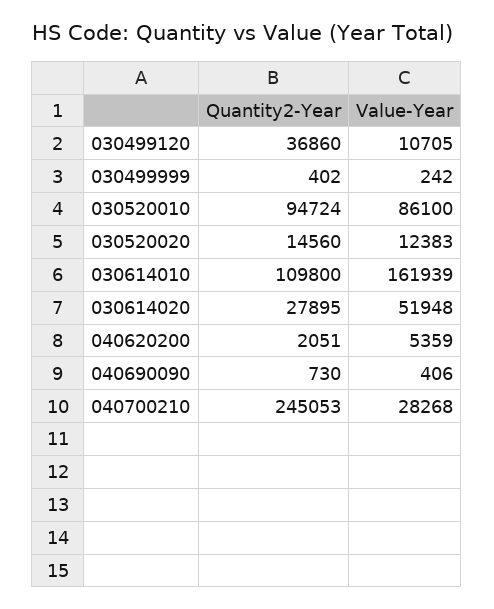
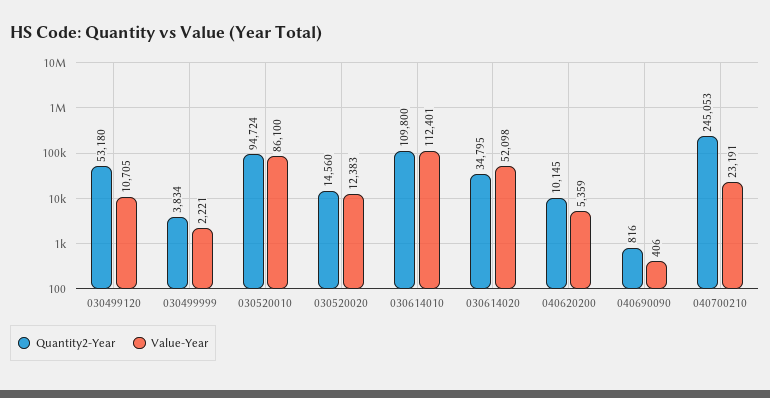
Quantity2-Year, 030499120: 36860 -> 53180
Quantity2-Year, 030499999: 402 -> 3834
Value-Year, 030499999: 242 -> 2221
Value-Year, 030614010: 161939 -> 112401
Quantity2-Year, 030614020: 27895 -> 34795
Value-Year, 030614020: 51948 -> 52098
Quantity2-Year, 040620200: 2051 -> 10145
Quantity2-Year, 040690090: 730 -> 816
Value-Year, 040700210: 28268 -> 23191

